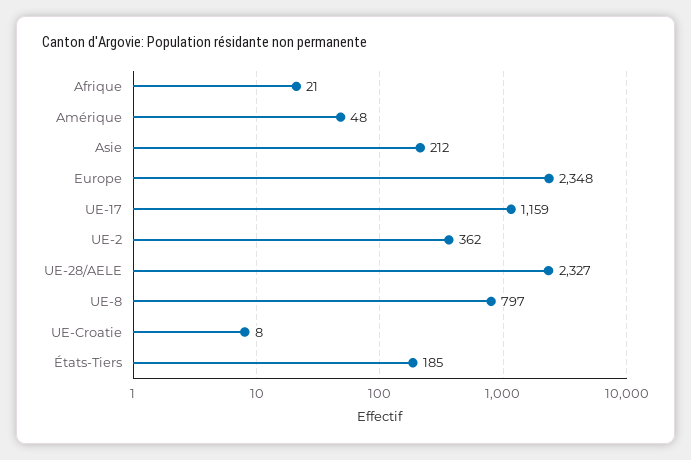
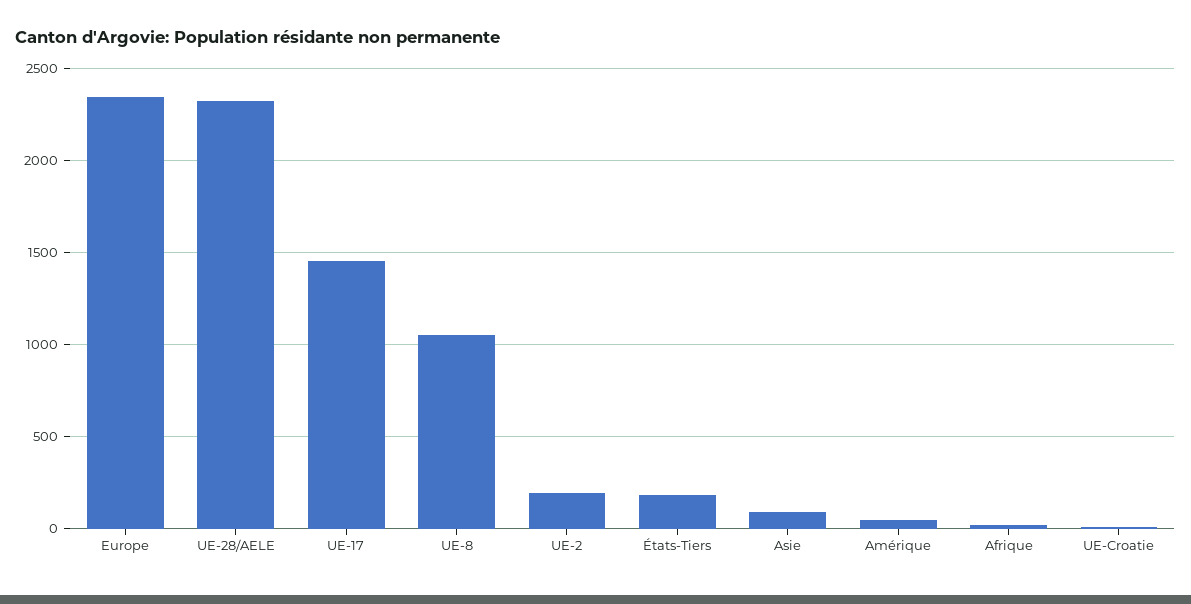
Asie: 212 -> 100
UE-17: 1159 -> 1450
UE-2: 362 -> 200
UE-8: 797 -> 1050

